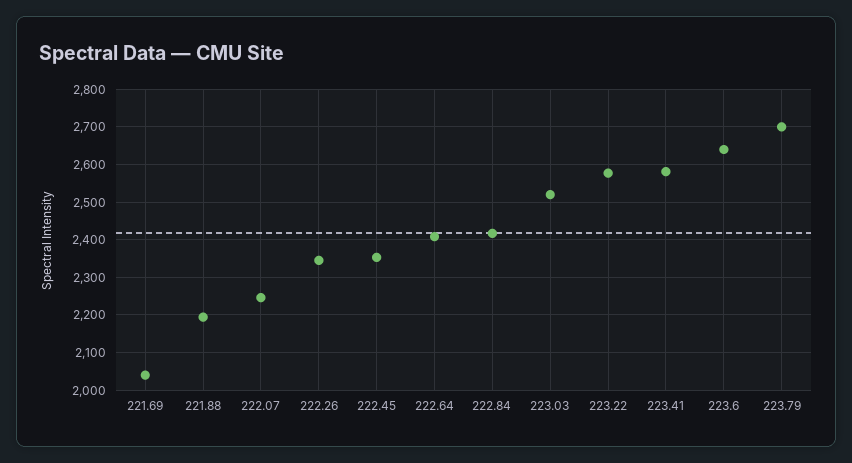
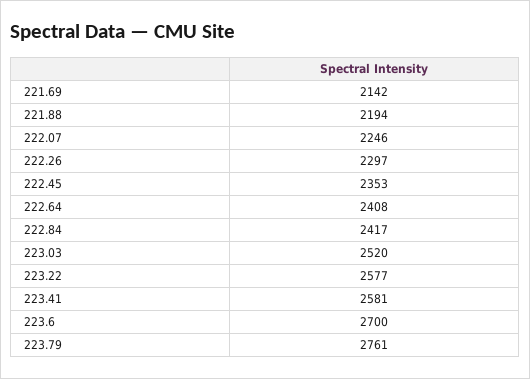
221.69: 2040 -> 2142
222.26: 2340 -> 2297
223.6: 2640 -> 2700
223.79: 2700 -> 2761

